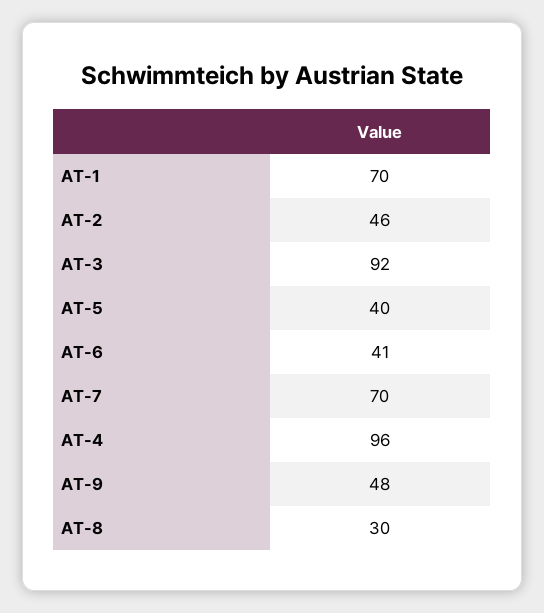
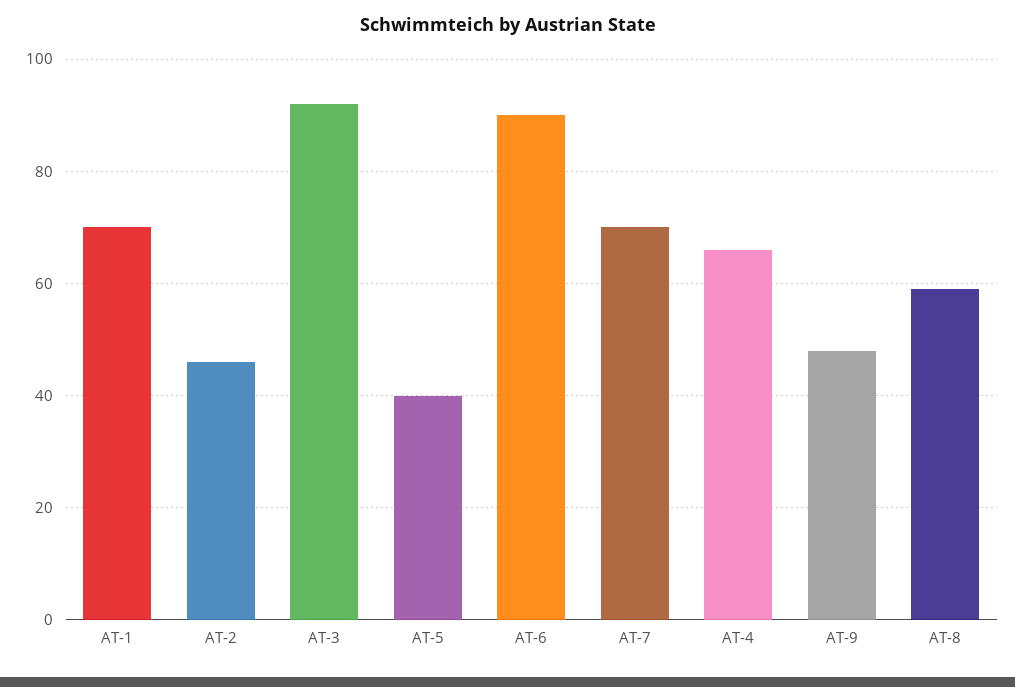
AT-6: 41 -> 90
AT-4: 96 -> 65
AT-8: 30 -> 60

